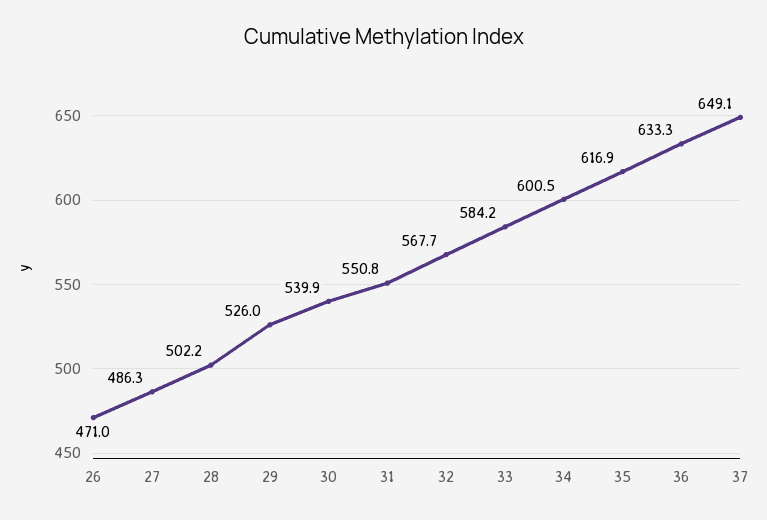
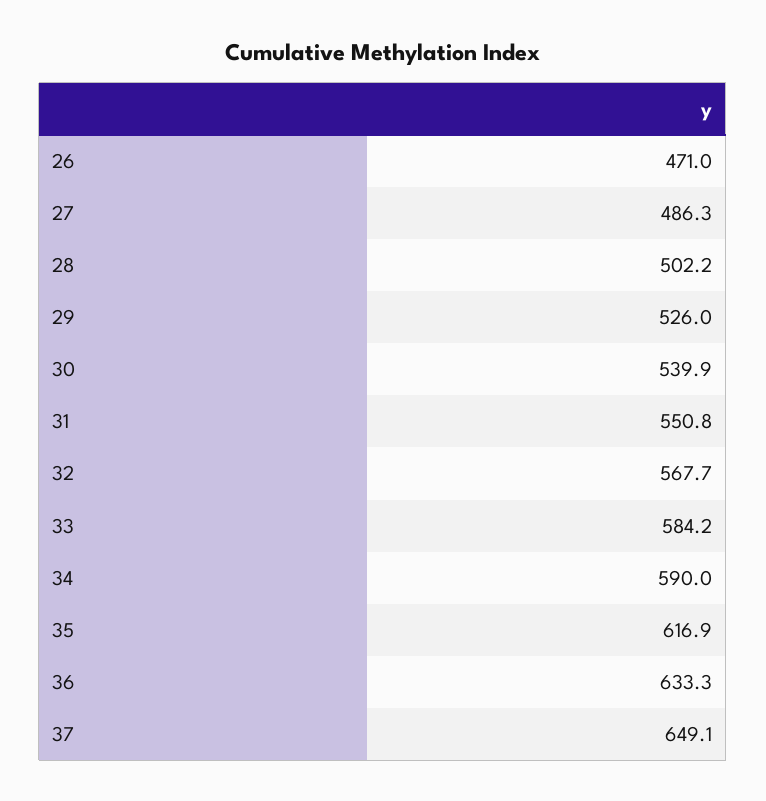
34: 600.5 -> 590

